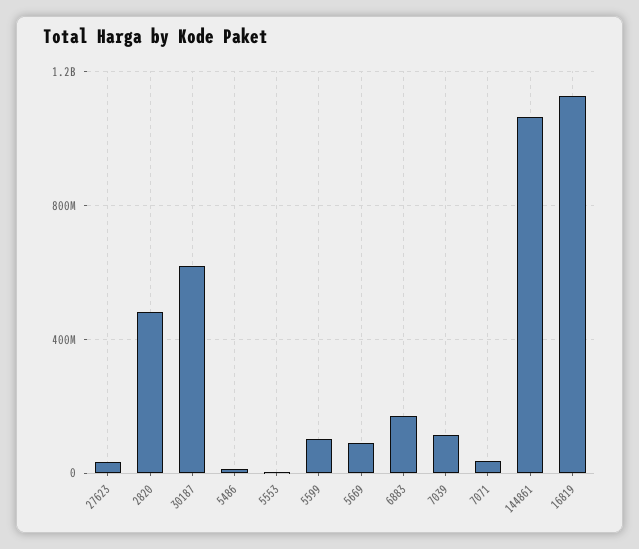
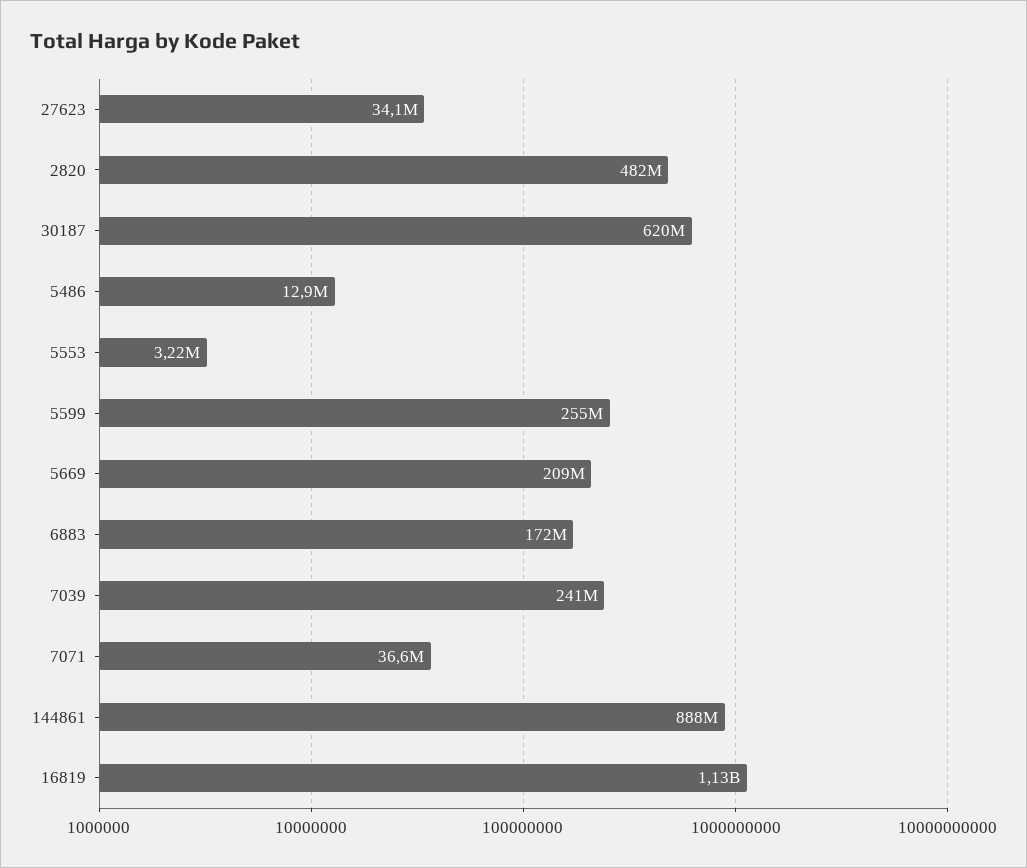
5599: 100000000 -> 255000000
5669: 100000000 -> 209000000
7039: 100000000 -> 241000000
144861: 1050000000 -> 888000000

